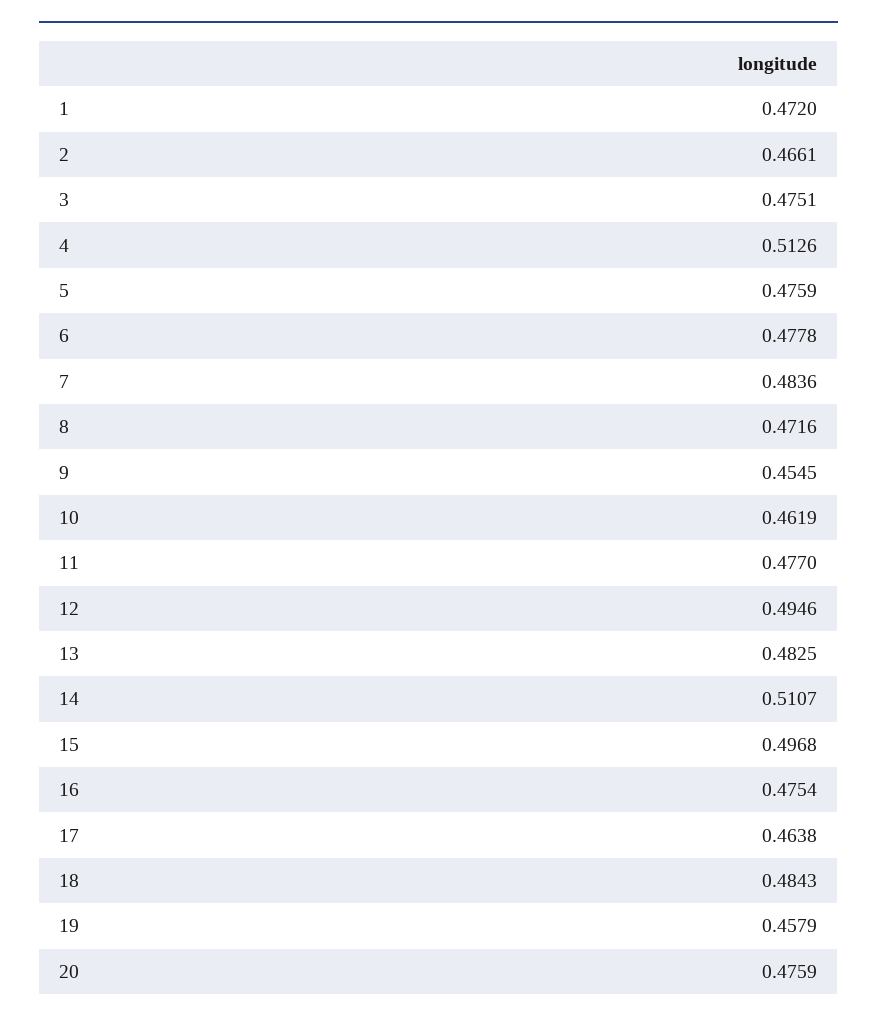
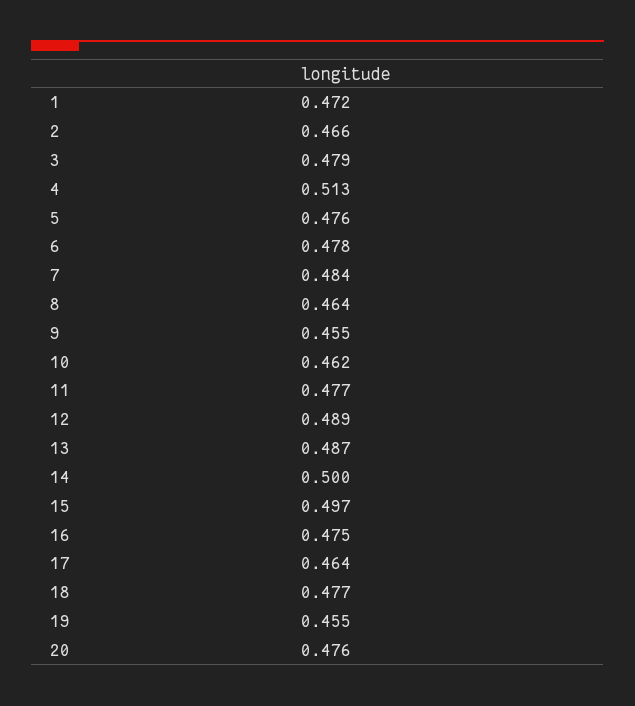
3: 0.4751 -> 0.479
8: 0.4716 -> 0.464
12: 0.4946 -> 0.489
13: 0.4825 -> 0.487
14: 0.5107 -> 0.5
18: 0.4843 -> 0.477
19: 0.4579 -> 0.455

